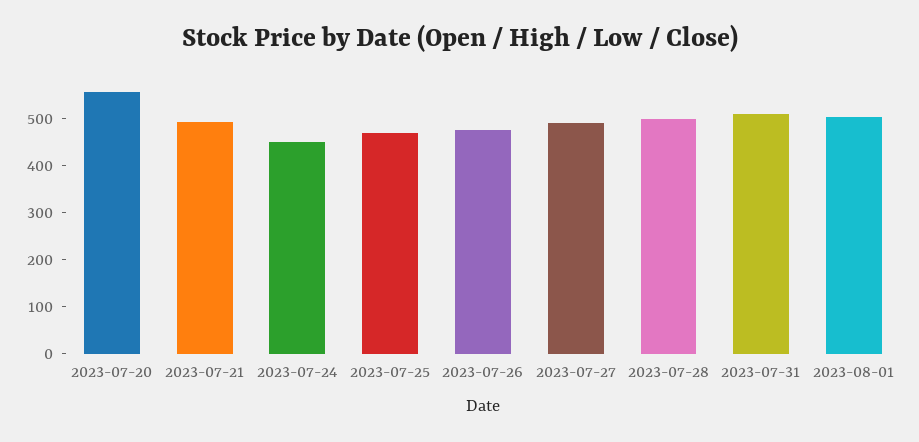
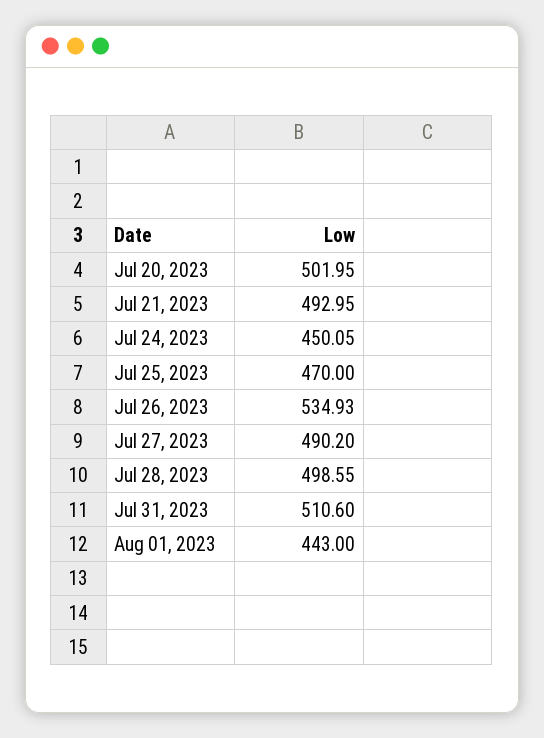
2023-07-20: 560 -> 501.95
2023-07-26: 480 -> 534.93
2023-08-01: 500 -> 443

